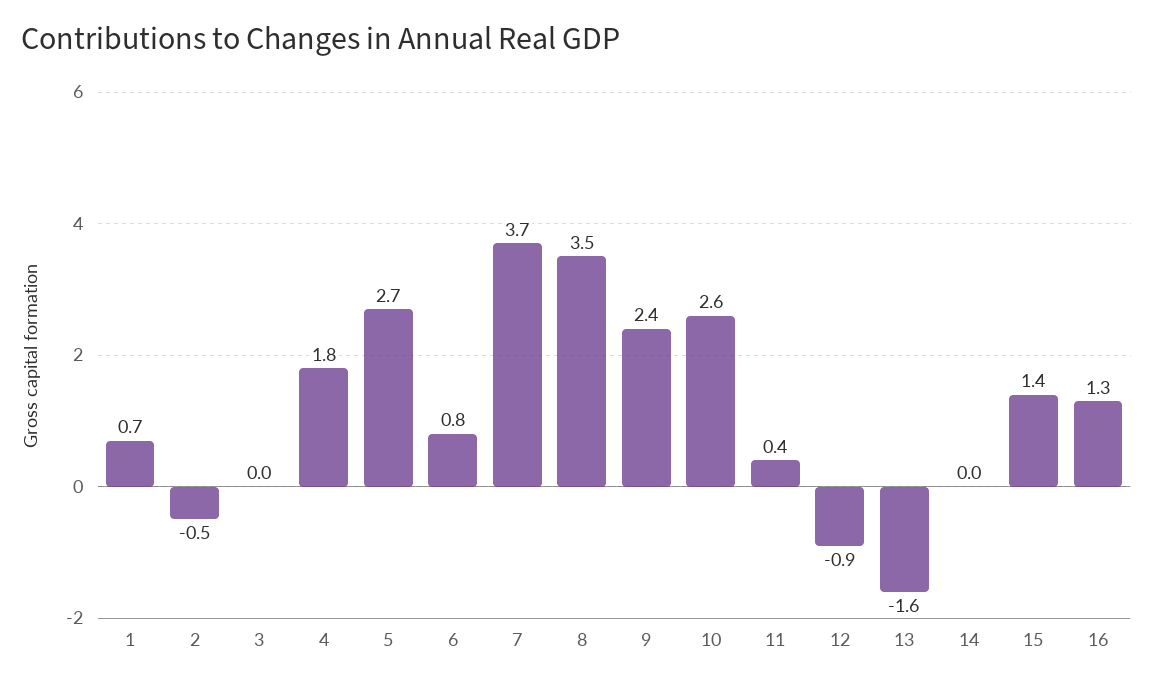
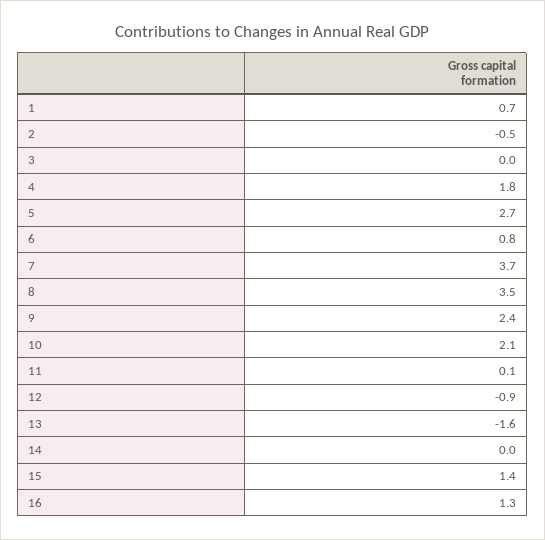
10: 2.6 -> 2.1
11: 0.4 -> 0.1

